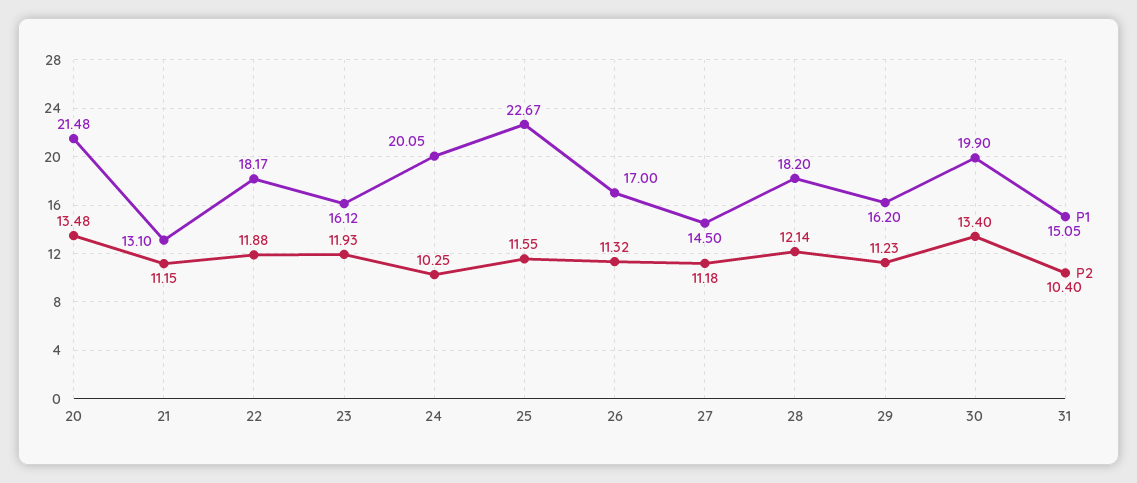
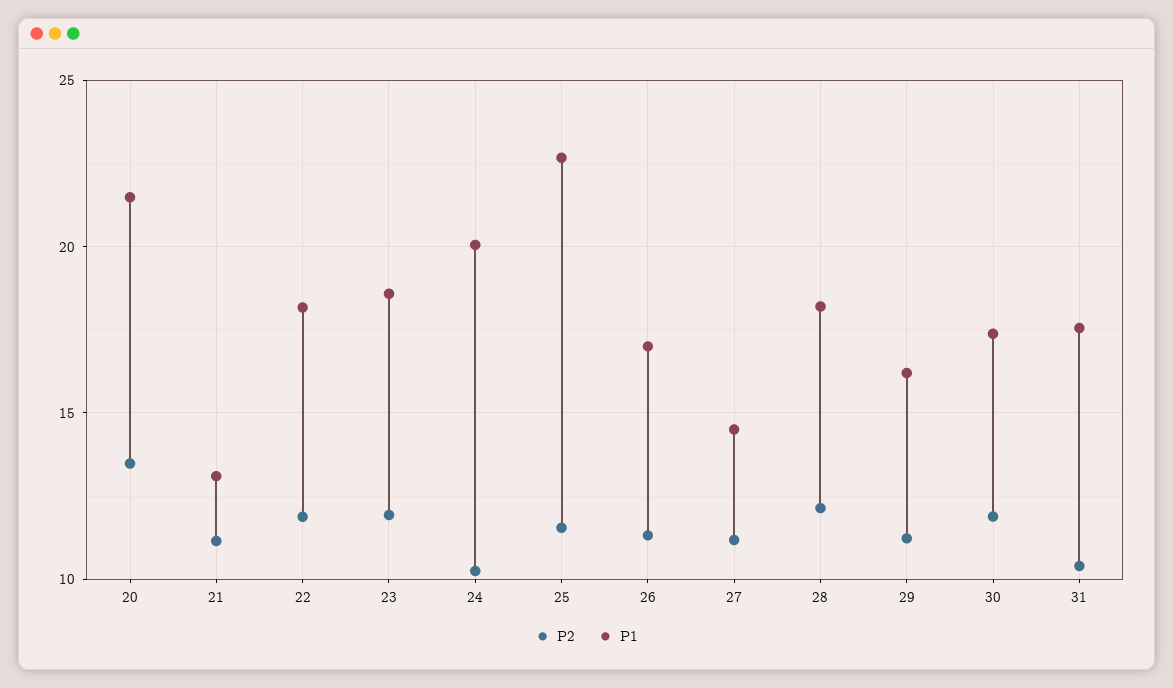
P1, 23: 16.12 -> 18.5
P1, 30: 19.9 -> 17.5
P2, 30: 13.4 -> 12
P1, 31: 15.05 -> 17.5

